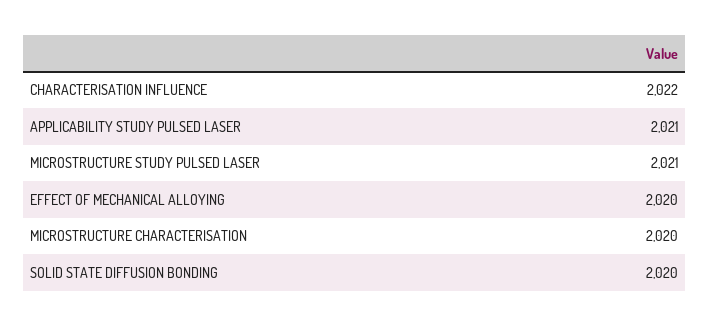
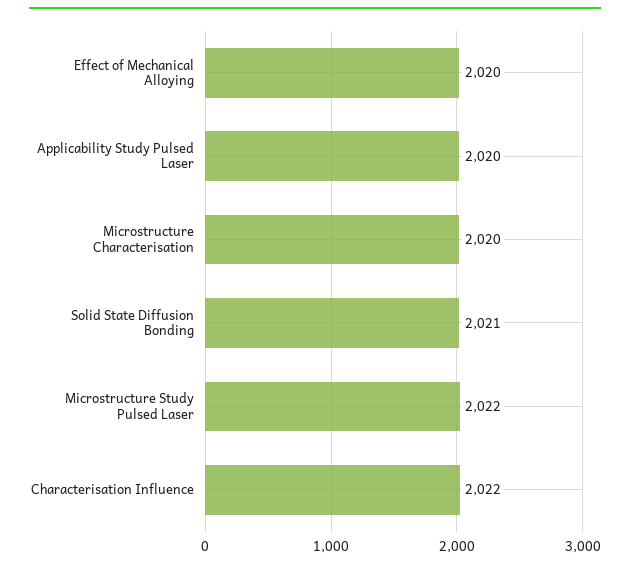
APPLICABILITY STUDY PULSED LASER: 2021 -> 2020
MICROSTRUCTURE STUDY PULSED LASER: 2021 -> 2022
SOLID STATE DIFFUSION BONDING: 2020 -> 2021

